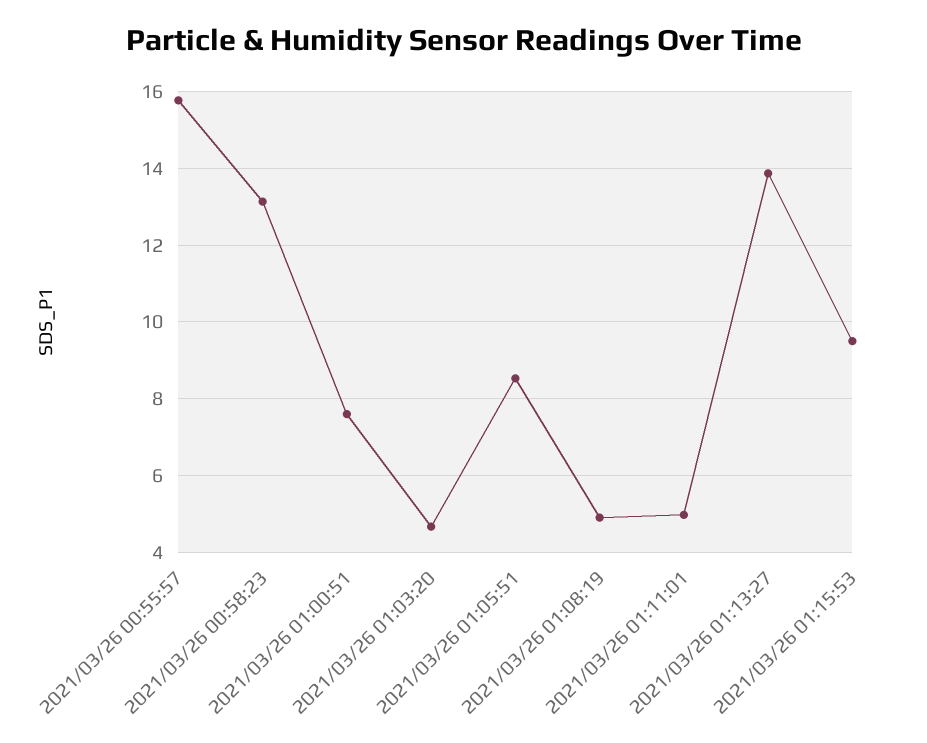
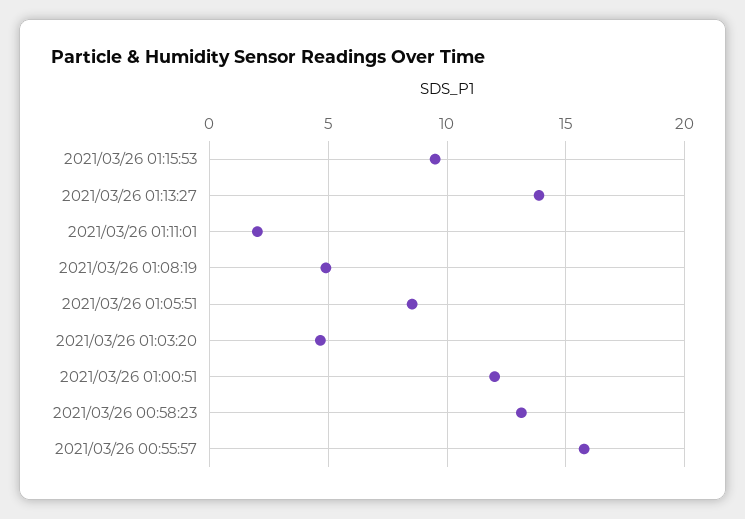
2021/03/26 01:00:51: 7.6 -> 12
2021/03/26 01:11:01: 5 -> 2

